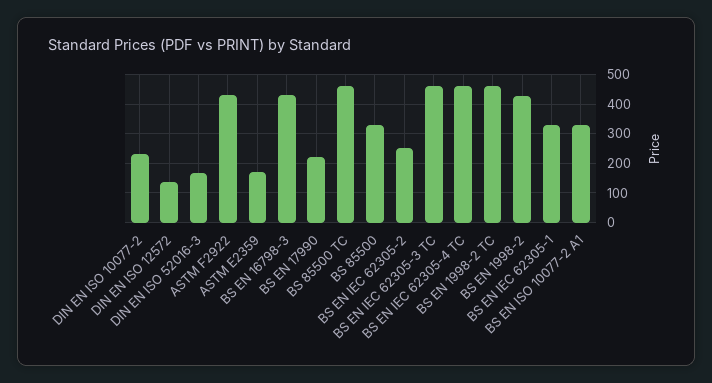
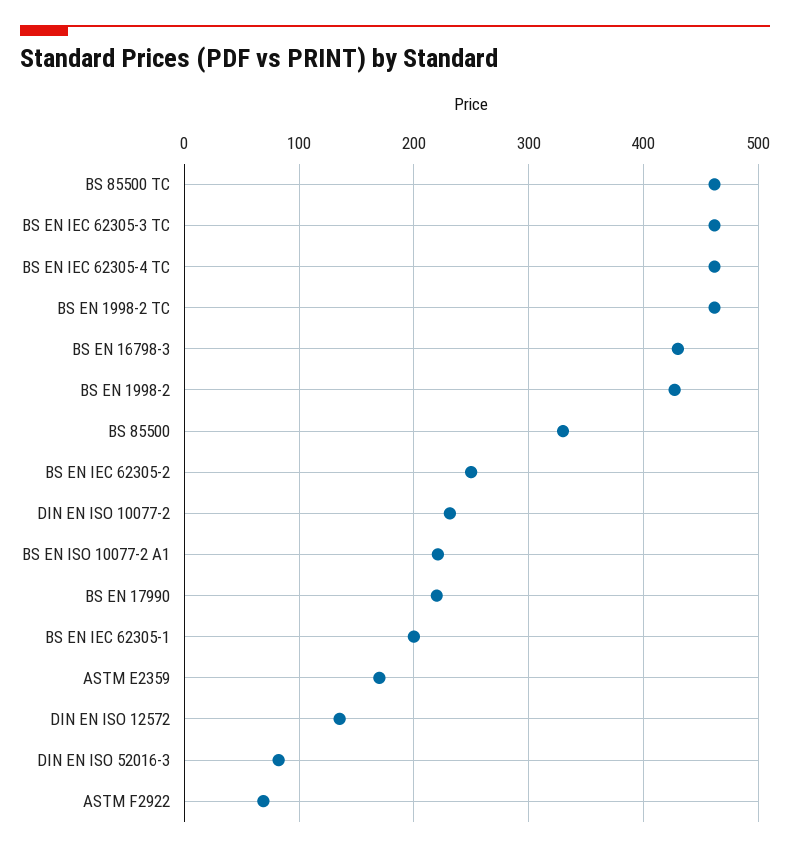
DIN EN ISO 52016-3: 175 -> 80
ASTM F2922: 425 -> 70
BS EN IEC 62305-1: 325 -> 200
BS EN ISO 10077-2 A1: 325 -> 220

